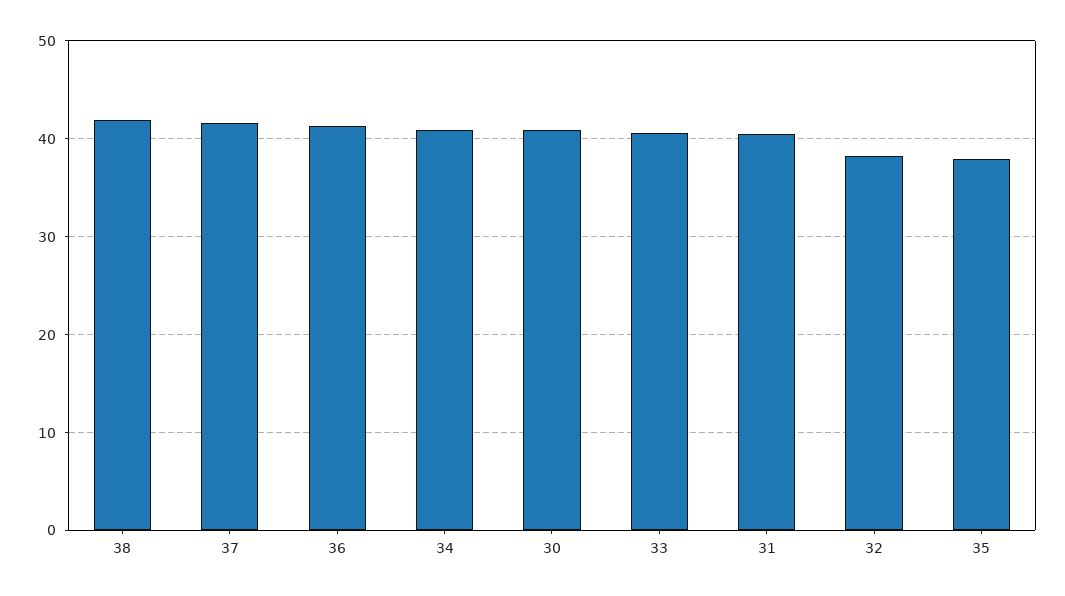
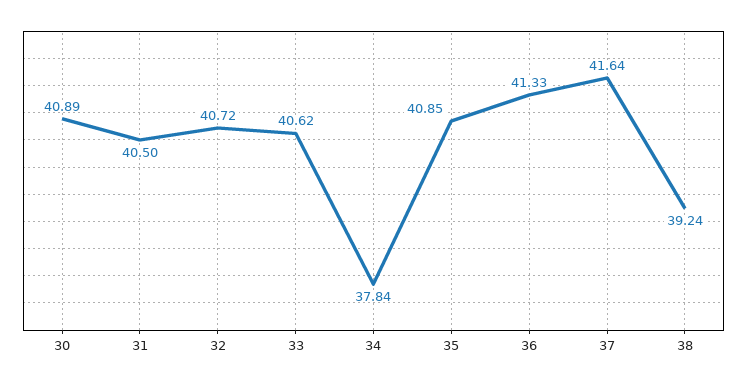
38: 42 -> 39.24
34: 41 -> 37.84
32: 38 -> 40.72
35: 38 -> 40.85

